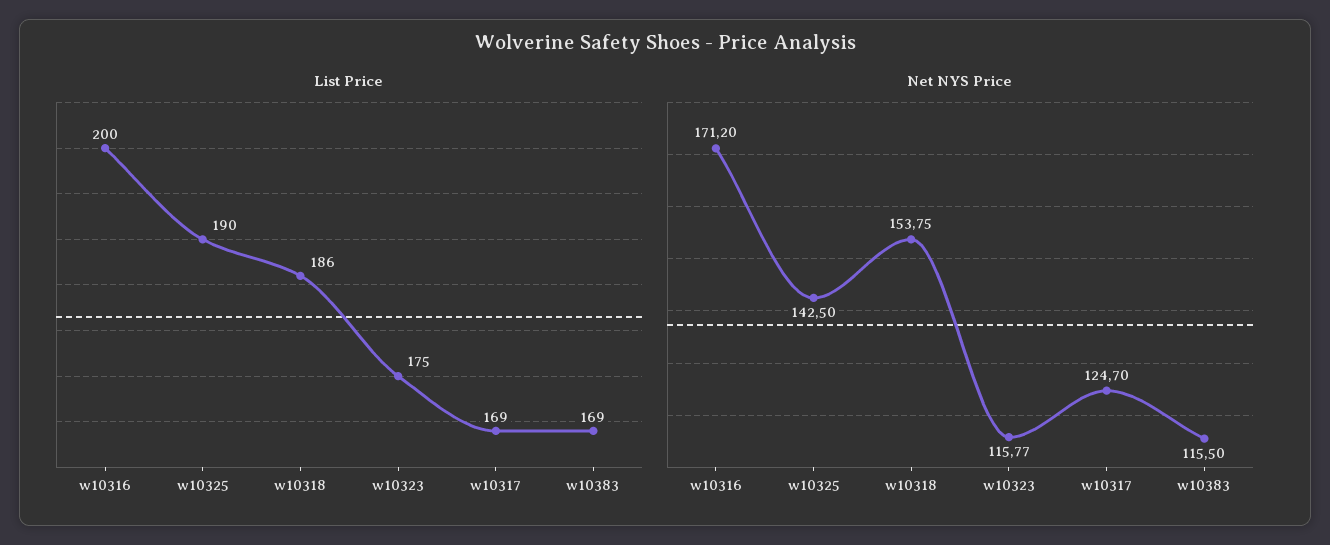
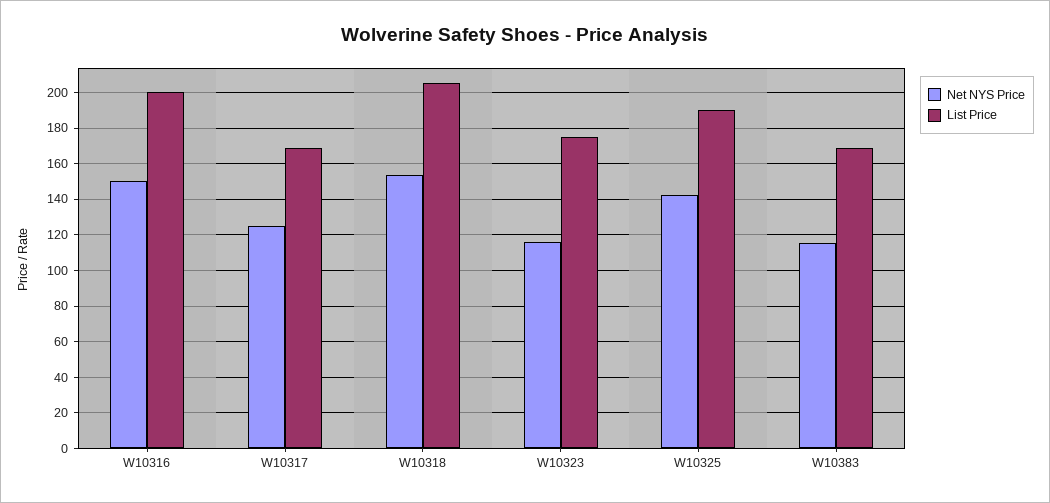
List Price, w10318: 186 -> 205
Net NYS Price, w10316: 171.2 -> 150

